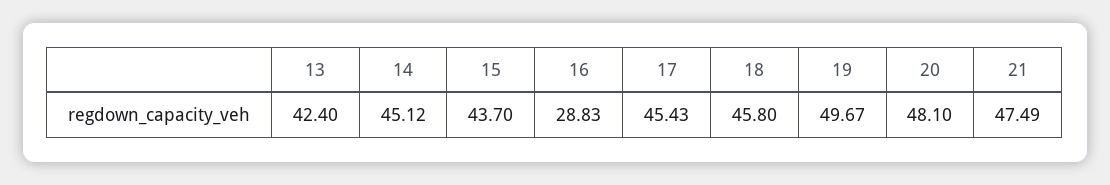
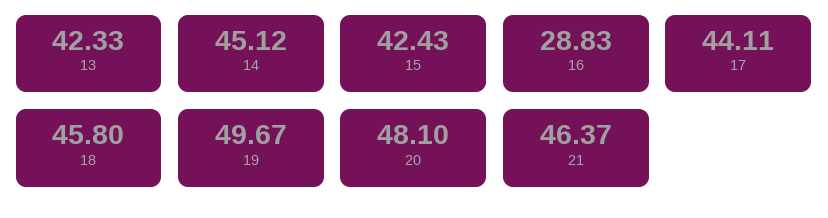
13: 42.4 -> 42.33
15: 43.7 -> 42.43
17: 45.43 -> 44.11
21: 47.49 -> 46.37

